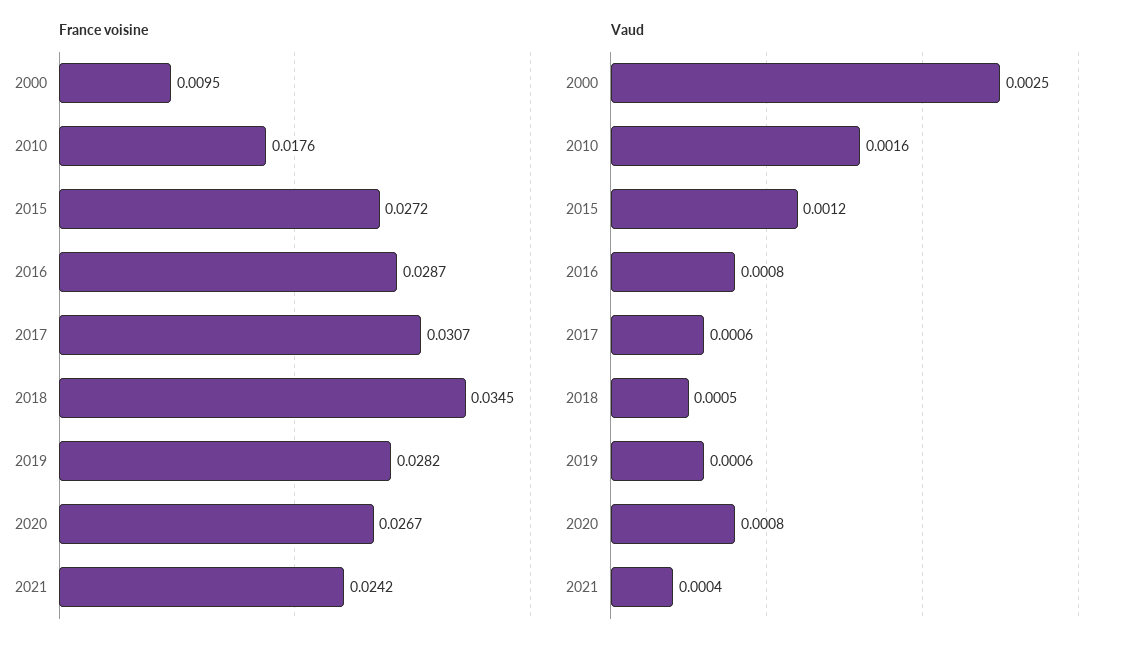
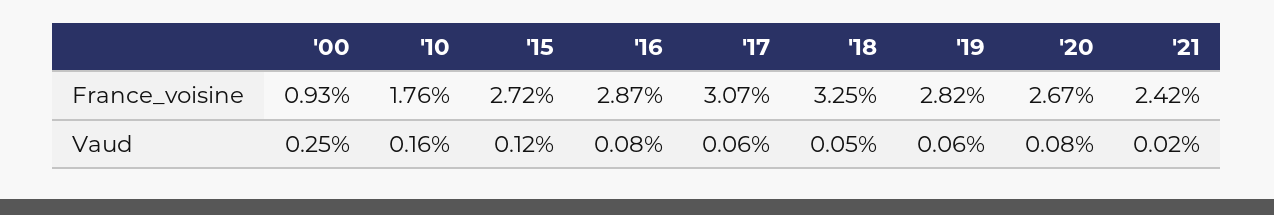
France voisine, 2000: 0.0095 -> 0.0093
France voisine, 2018: 0.0345 -> 0.0325
Vaud, 2021: 0.0004 -> 0.0002

